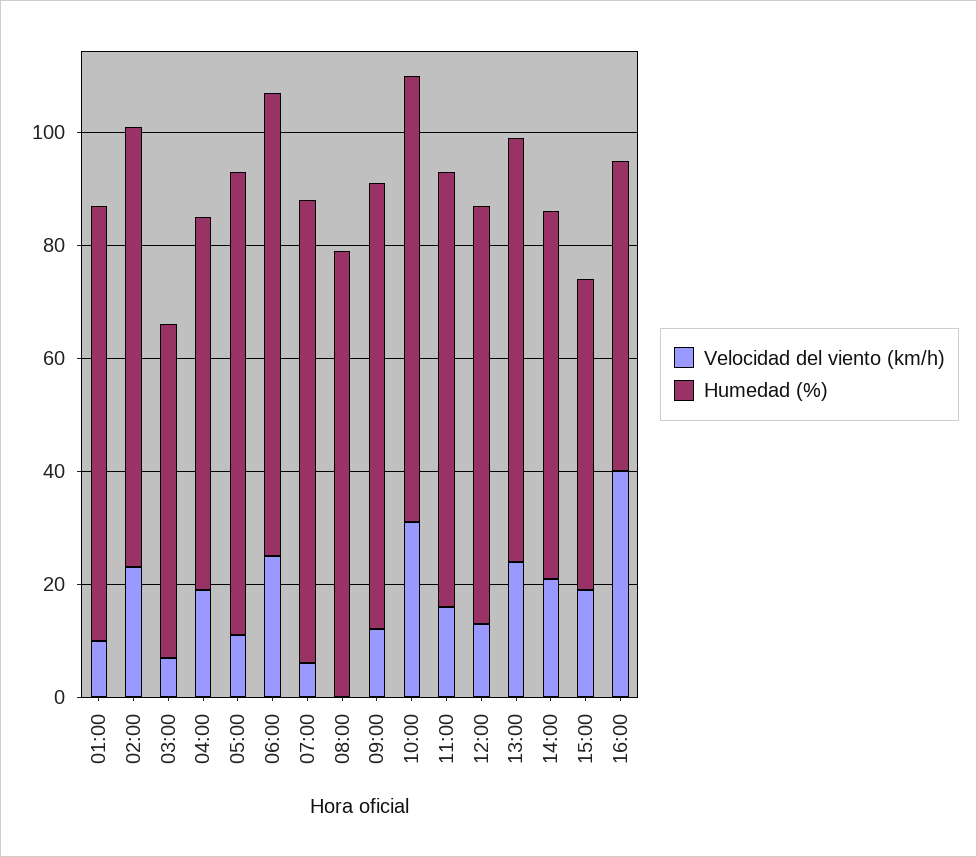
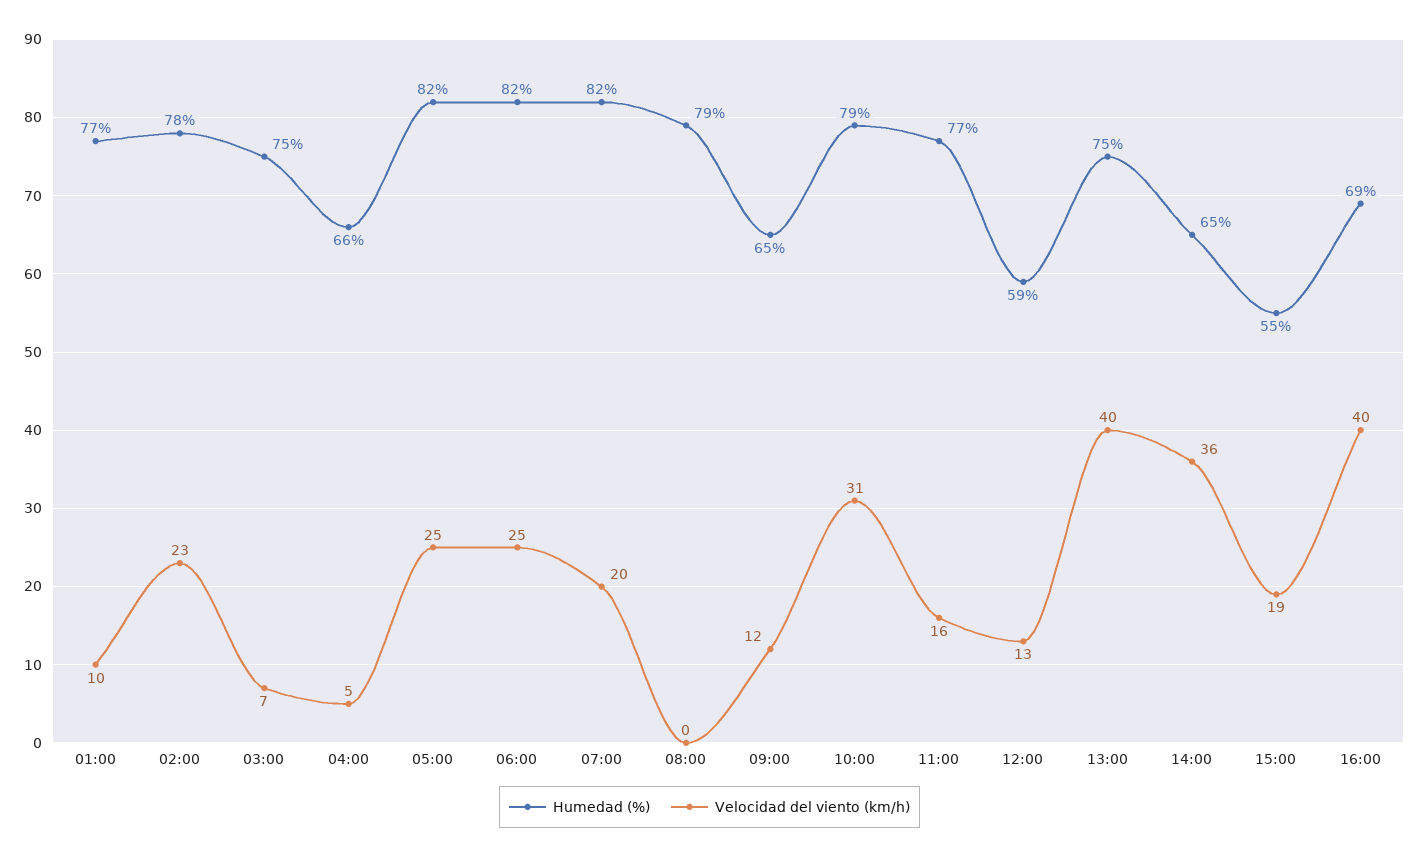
Humedad (%), 03:00: 60 -> 75
Velocidad del viento (km/h), 04:00: 20 -> 5
Velocidad del viento (km/h), 05:00: 10 -> 25
Velocidad del viento (km/h), 07:00: 5 -> 20
Humedad (%), 09:00: 80 -> 65
Humedad (%), 12:00: 75 -> 59
Velocidad del viento (km/h), 13:00: 25 -> 40
Velocidad del viento (km/h), 14:00: 20 -> 36
Humedad (%), 16:00: 55 -> 69

